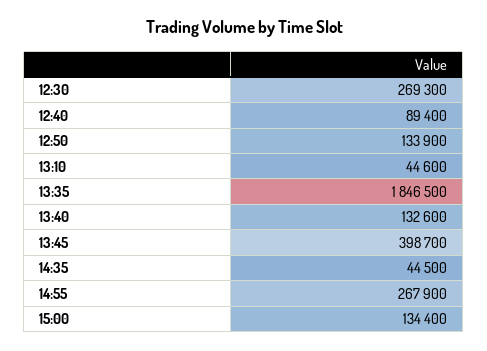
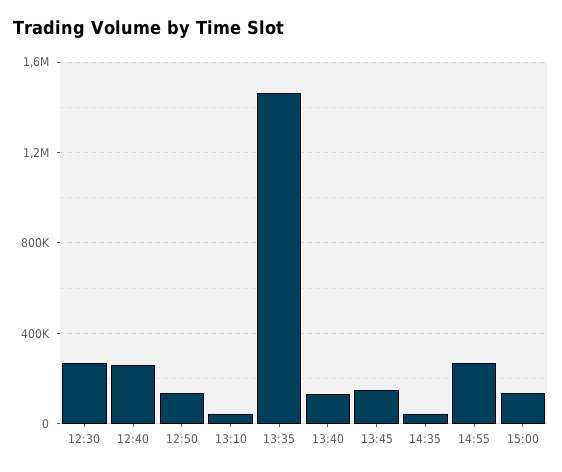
12:40: 89400 -> 250000
13:35: 1846500 -> 1450000
13:45: 398700 -> 150000

